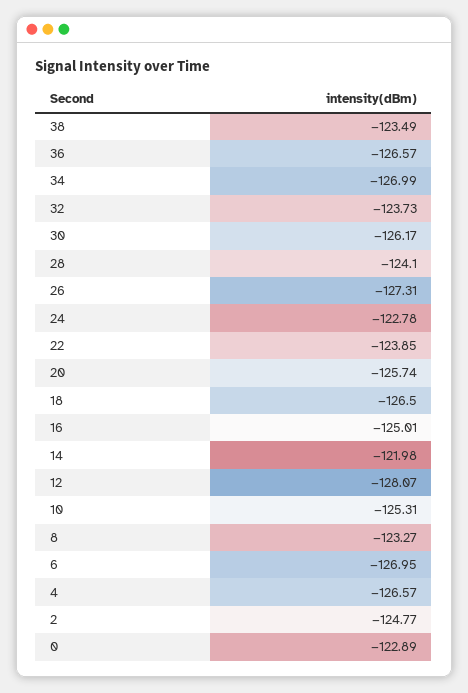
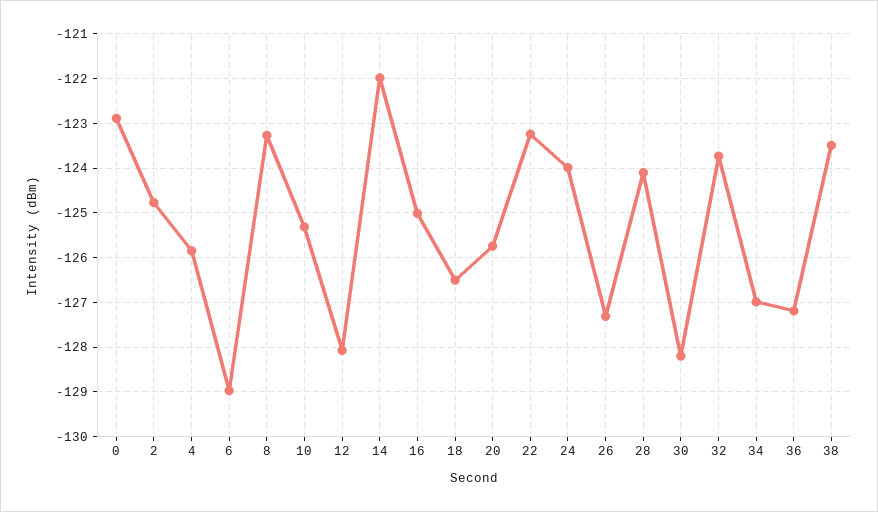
36: -126.57 -> -127.2
30: -126.17 -> -128.2
24: -122.78 -> -124
22: -123.85 -> -123.2
6: -126.95 -> -129
4: -126.57 -> -125.8

